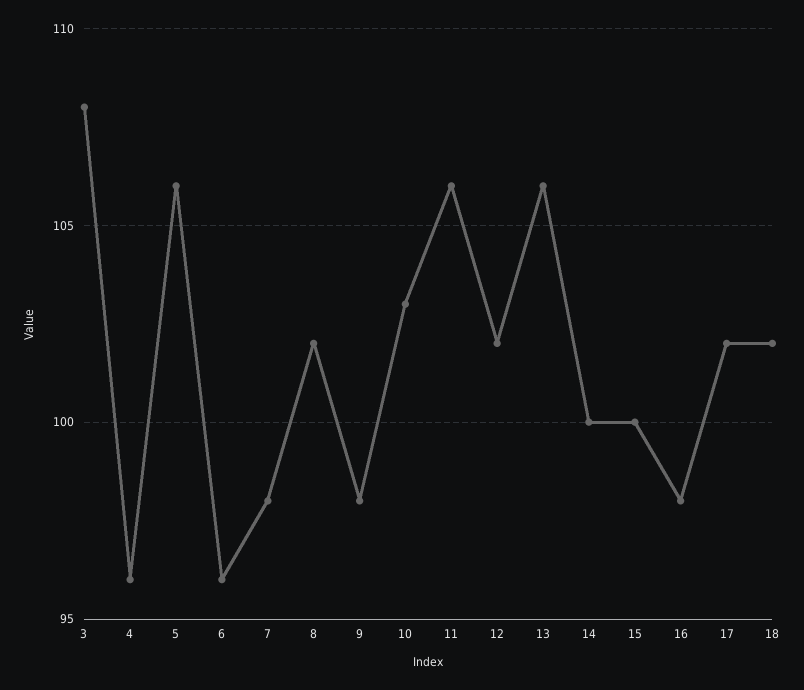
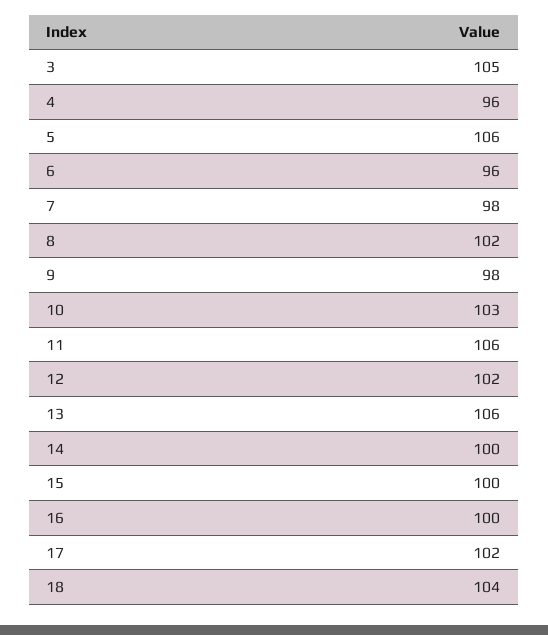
3: 108 -> 105
16: 98 -> 100
18: 102 -> 104

